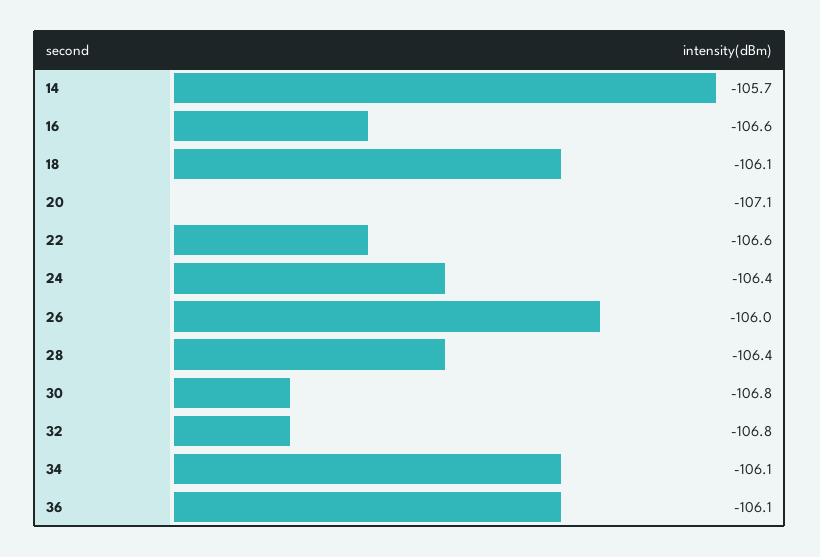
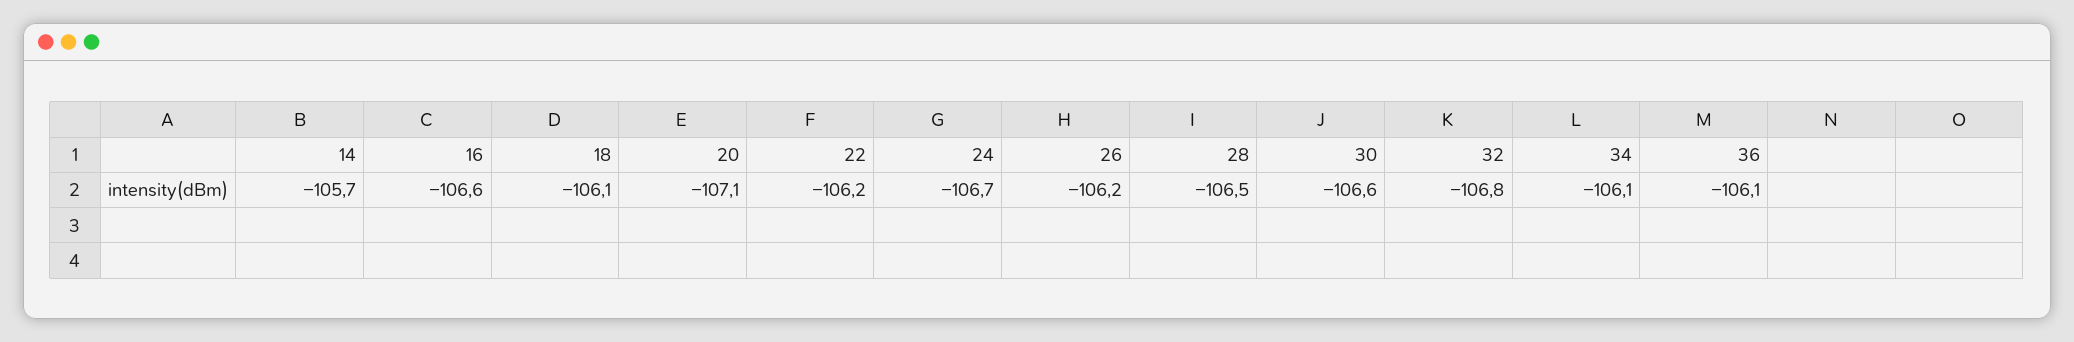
22: -106.6 -> -106.2
24: -106.4 -> -106.7
26: -106 -> -106.2
28: -106.4 -> -106.5
30: -106.8 -> -106.6

